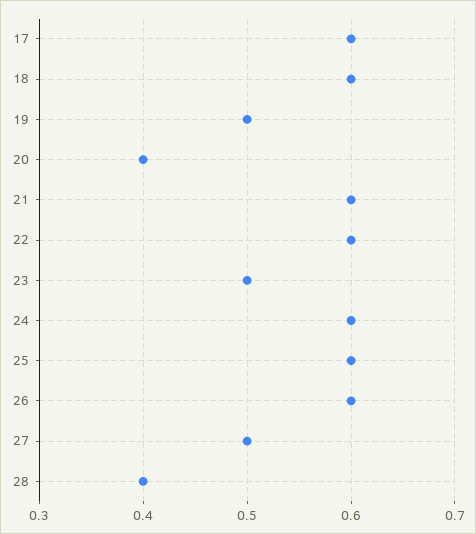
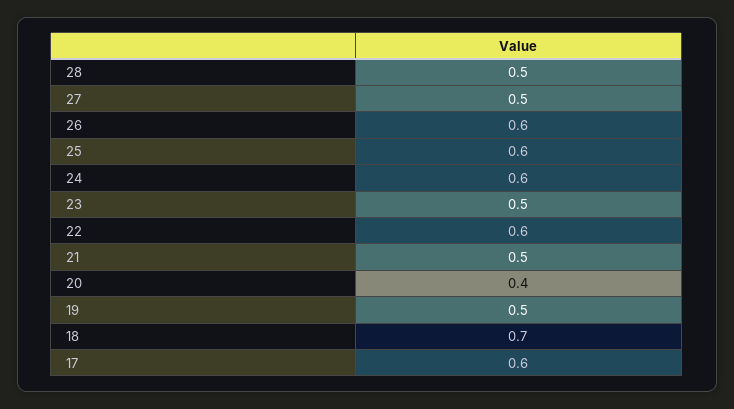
18: 0.6 -> 0.7
21: 0.6 -> 0.5
28: 0.4 -> 0.5

